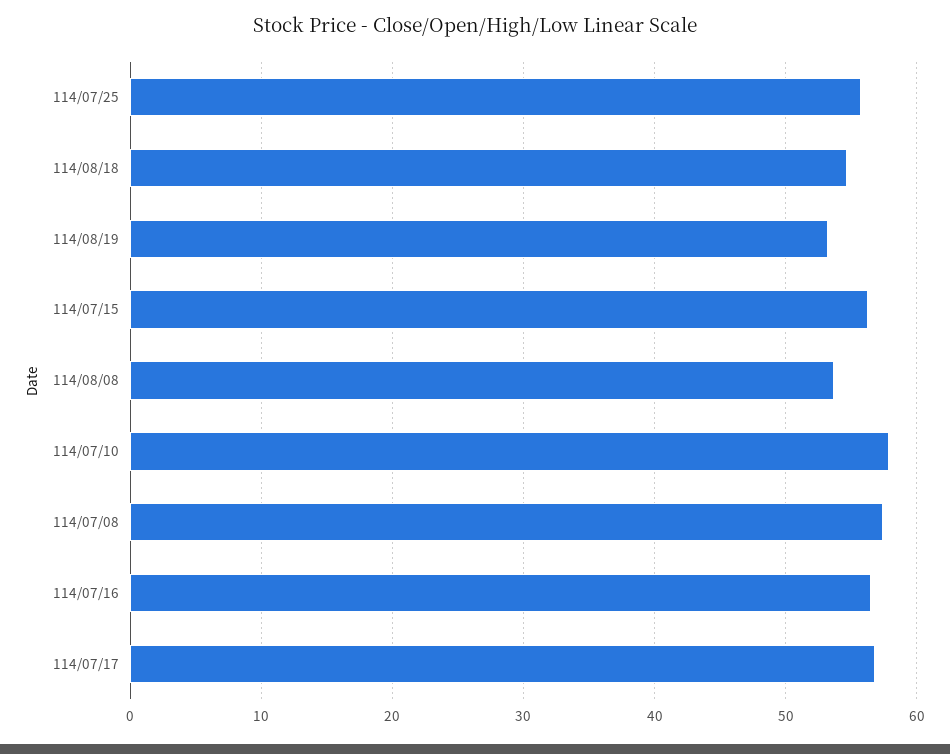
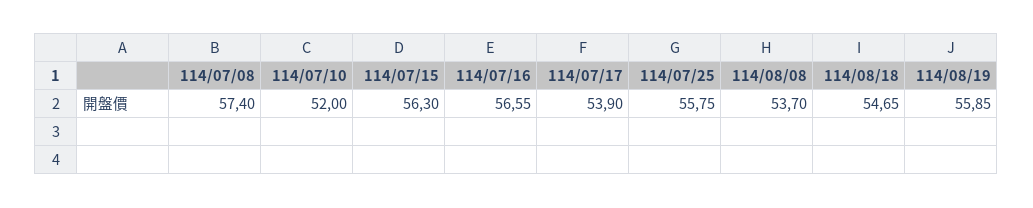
114/08/19: 53 -> 55.85
114/07/10: 58 -> 52
114/07/17: 57 -> 53.9

